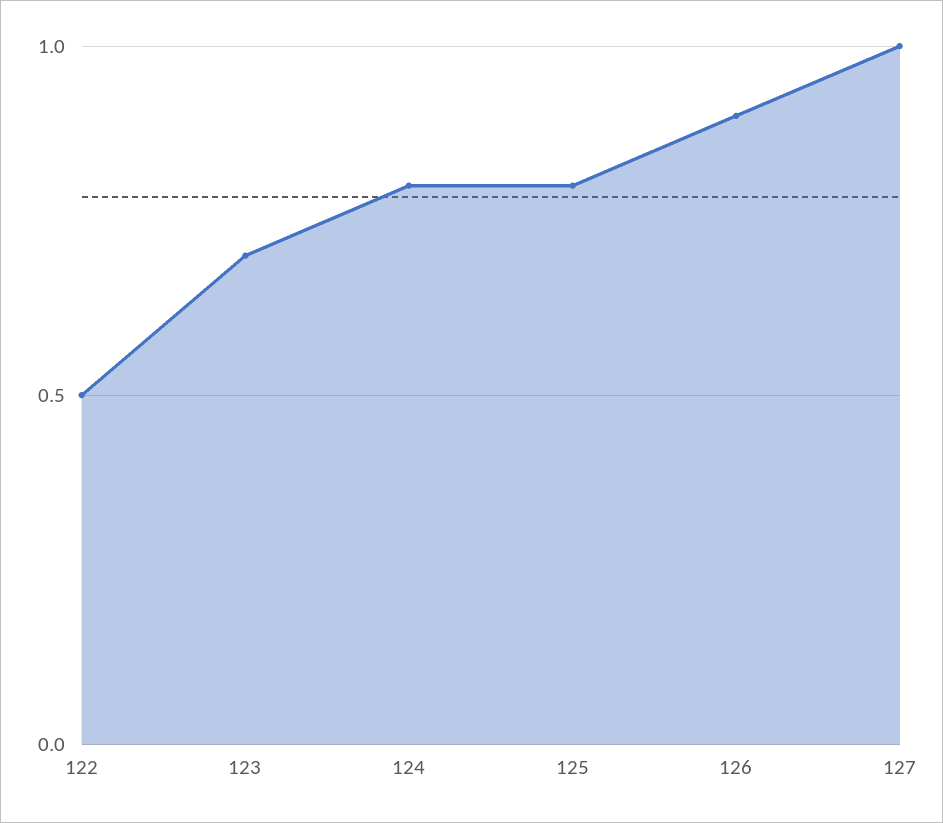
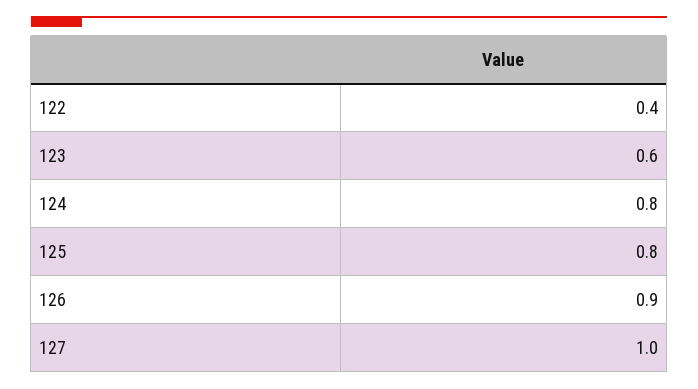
122: 0.5 -> 0.4
123: 0.7 -> 0.6

